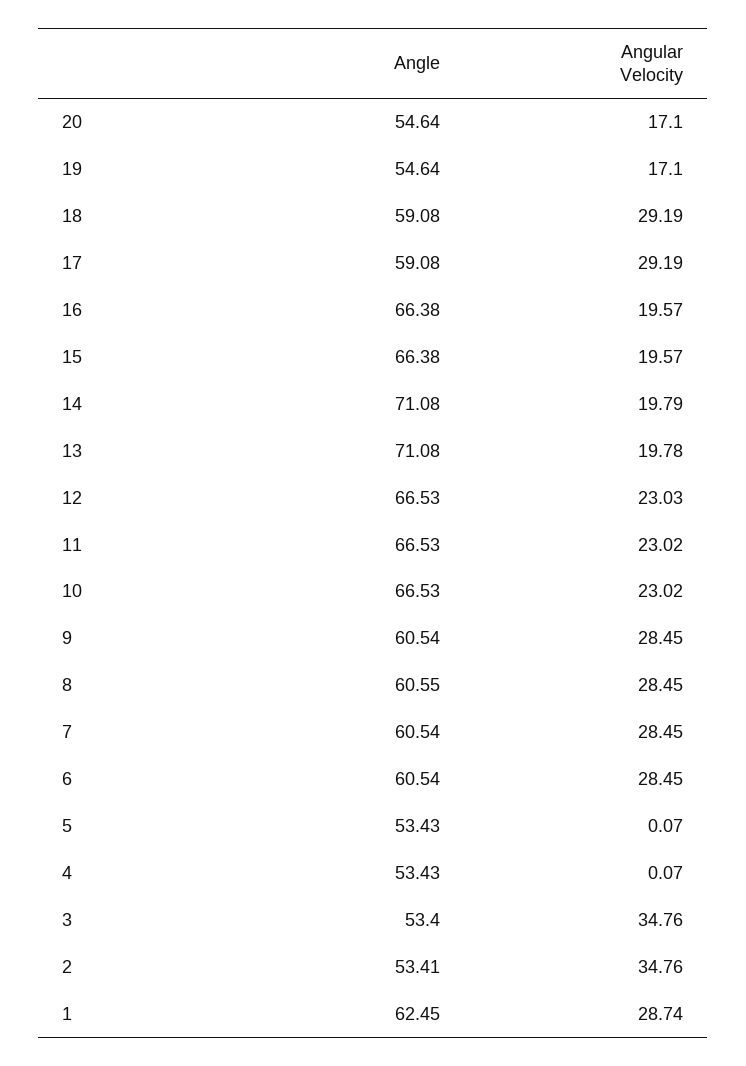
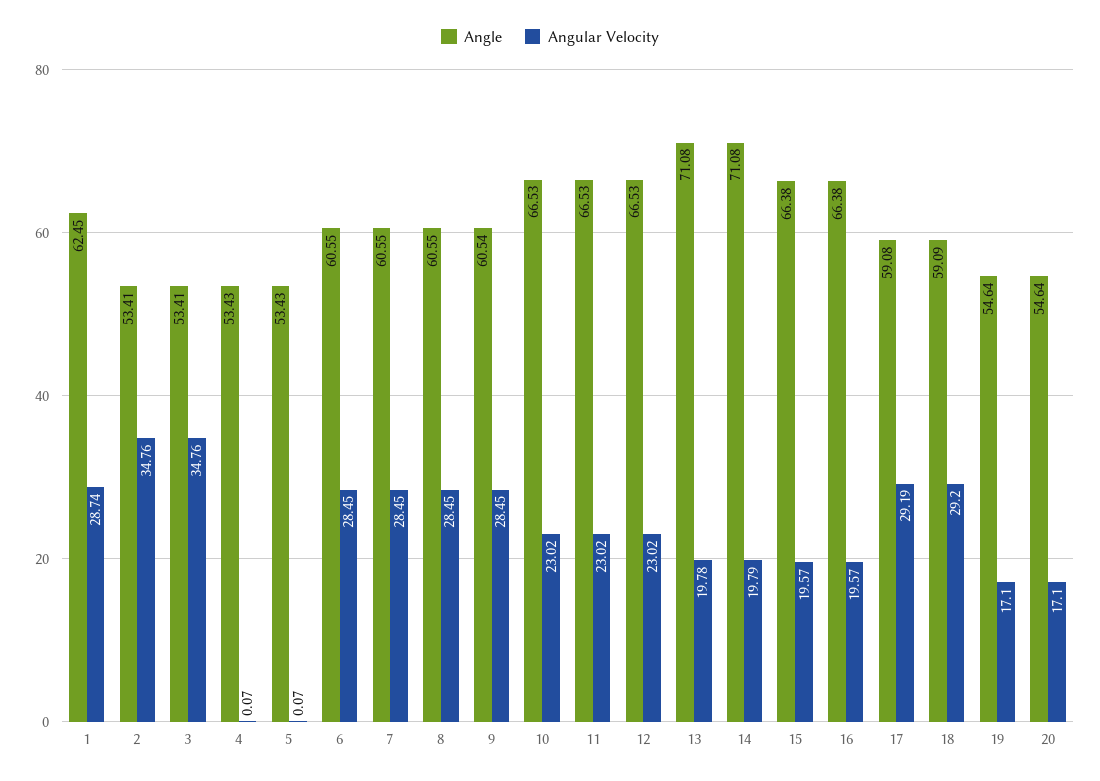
Angle, 18: 59.08 -> 59.09
Angular Velocity, 18: 29.19 -> 29.2
Angular Velocity, 12: 23.03 -> 23.02
Angle, 7: 60.54 -> 60.55
Angle, 6: 60.54 -> 60.55
Angle, 3: 53.4 -> 53.41

